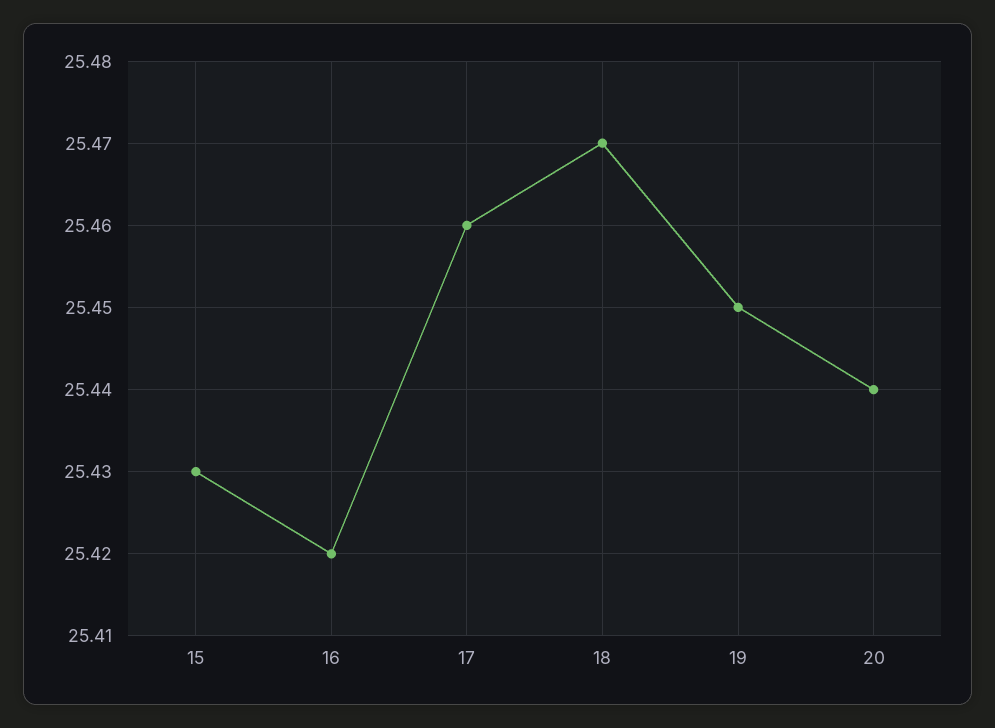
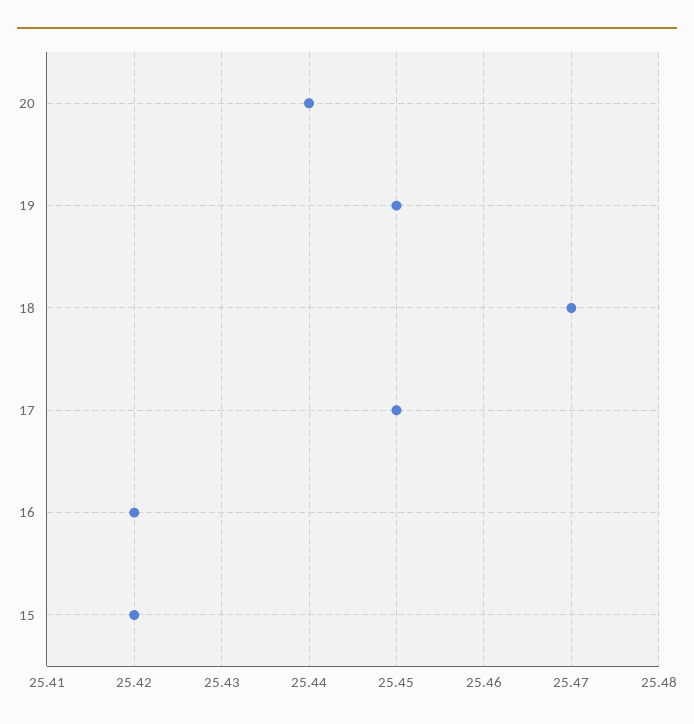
15: 25.43 -> 25.42
17: 25.46 -> 25.45

